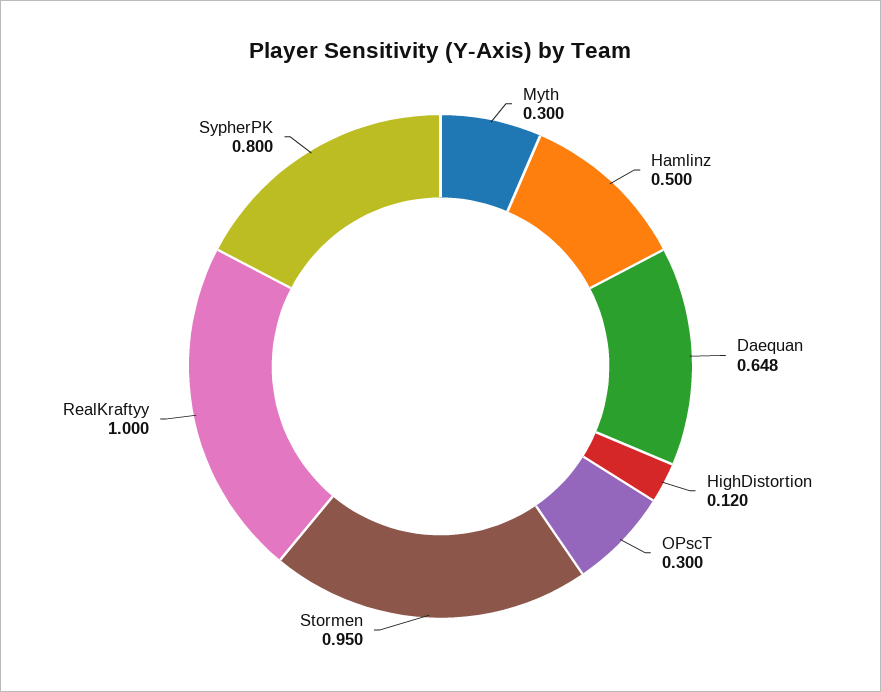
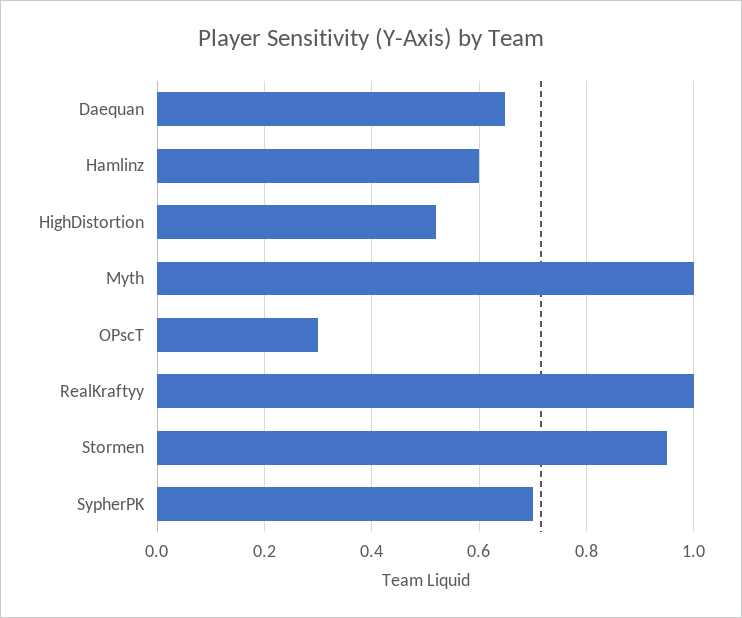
Myth: 0.3 -> 1
Hamlinz: 0.5 -> 0.6
HighDistortion: 0.12 -> 0.52
SypherPK: 0.8 -> 0.7

